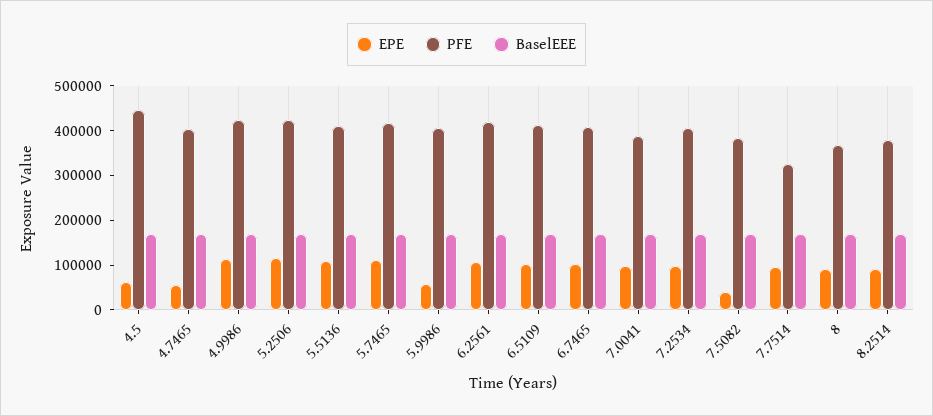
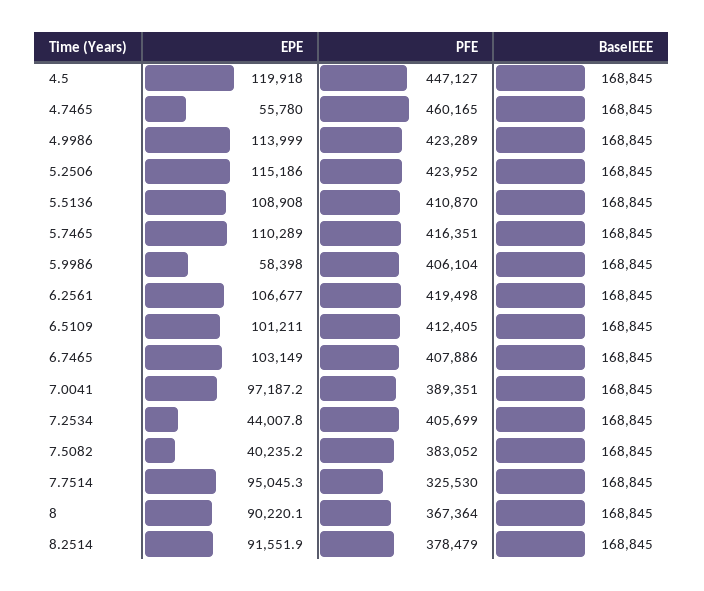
EPE, 4.5: 60000 -> 119918
PFE, 4.7465: 400000 -> 460165
EPE, 7.2534: 100000 -> 44007.8

